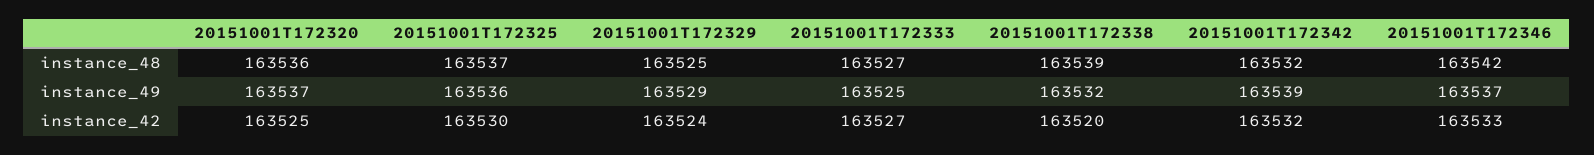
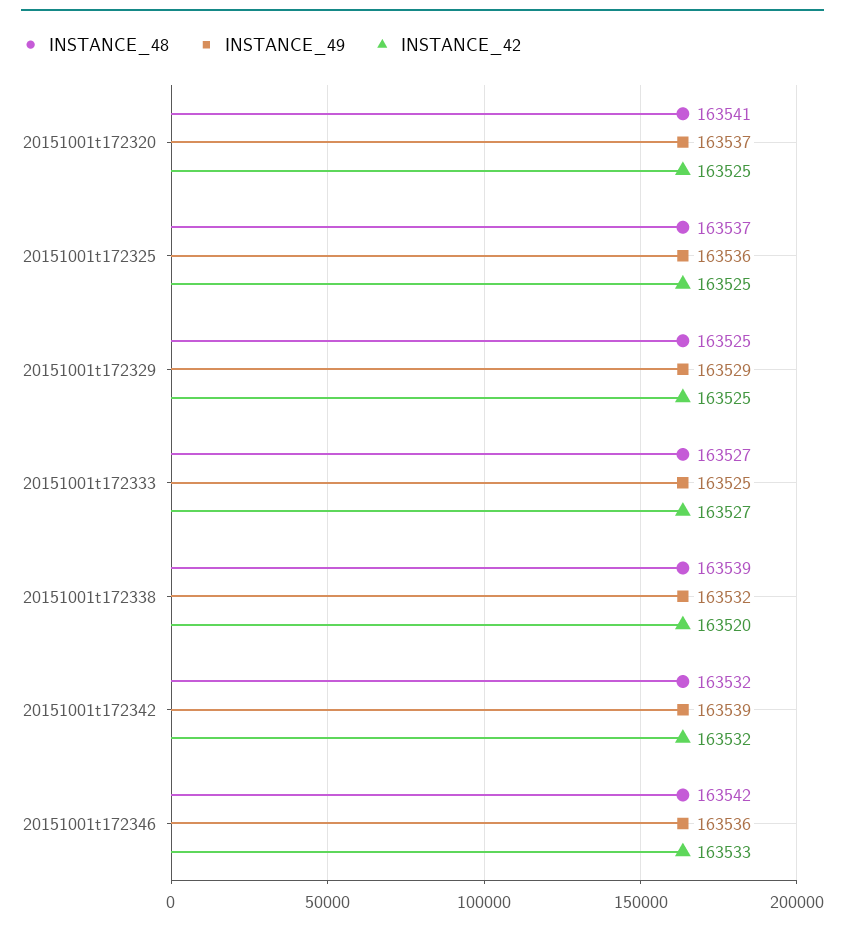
instance_48, 20151001T172320: 163536 -> 163541
instance_49, 20151001T172346: 163537 -> 163536
instance_42, 20151001T172325: 163530 -> 163525
instance_42, 20151001T172329: 163524 -> 163525

